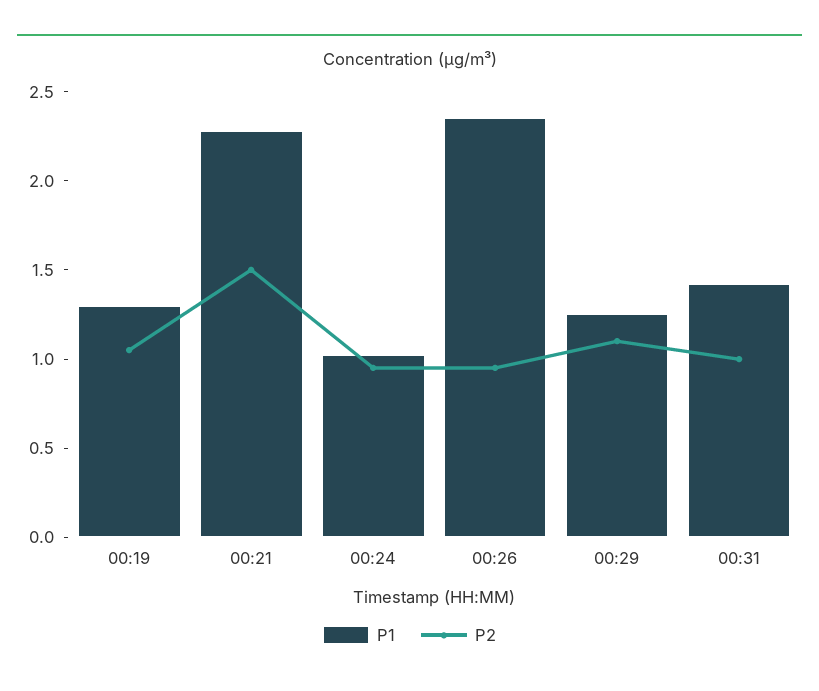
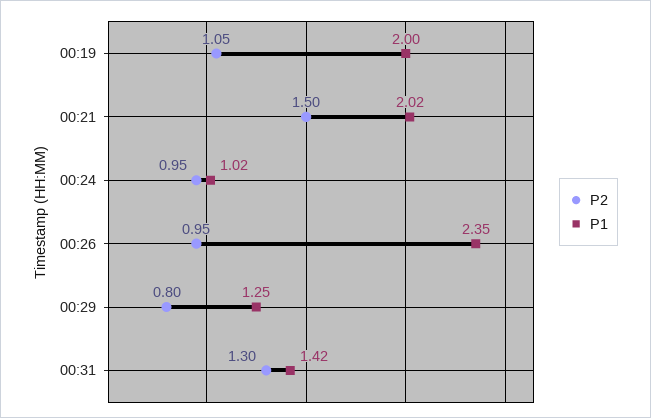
P1, 00:19: 1.3 -> 2
P1, 00:21: 2.3 -> 2.02
P2, 00:29: 1.1 -> 0.8
P2, 00:31: 1 -> 1.3

